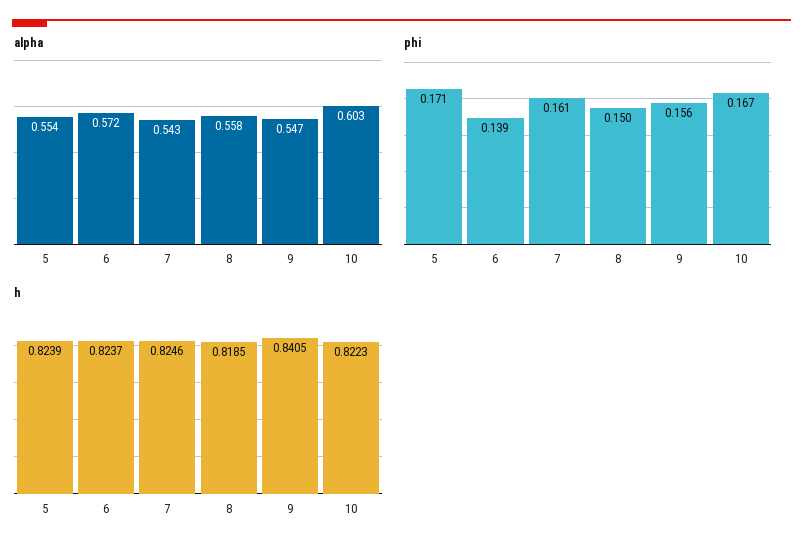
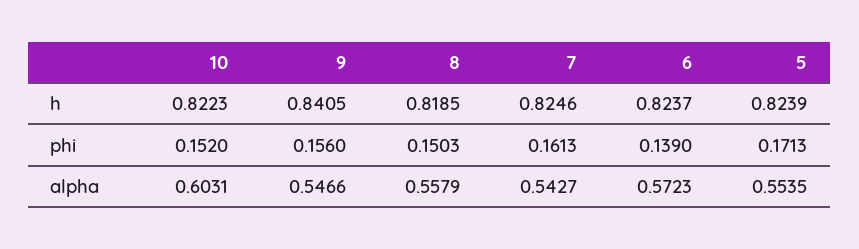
phi, 10: 0.167 -> 0.152

